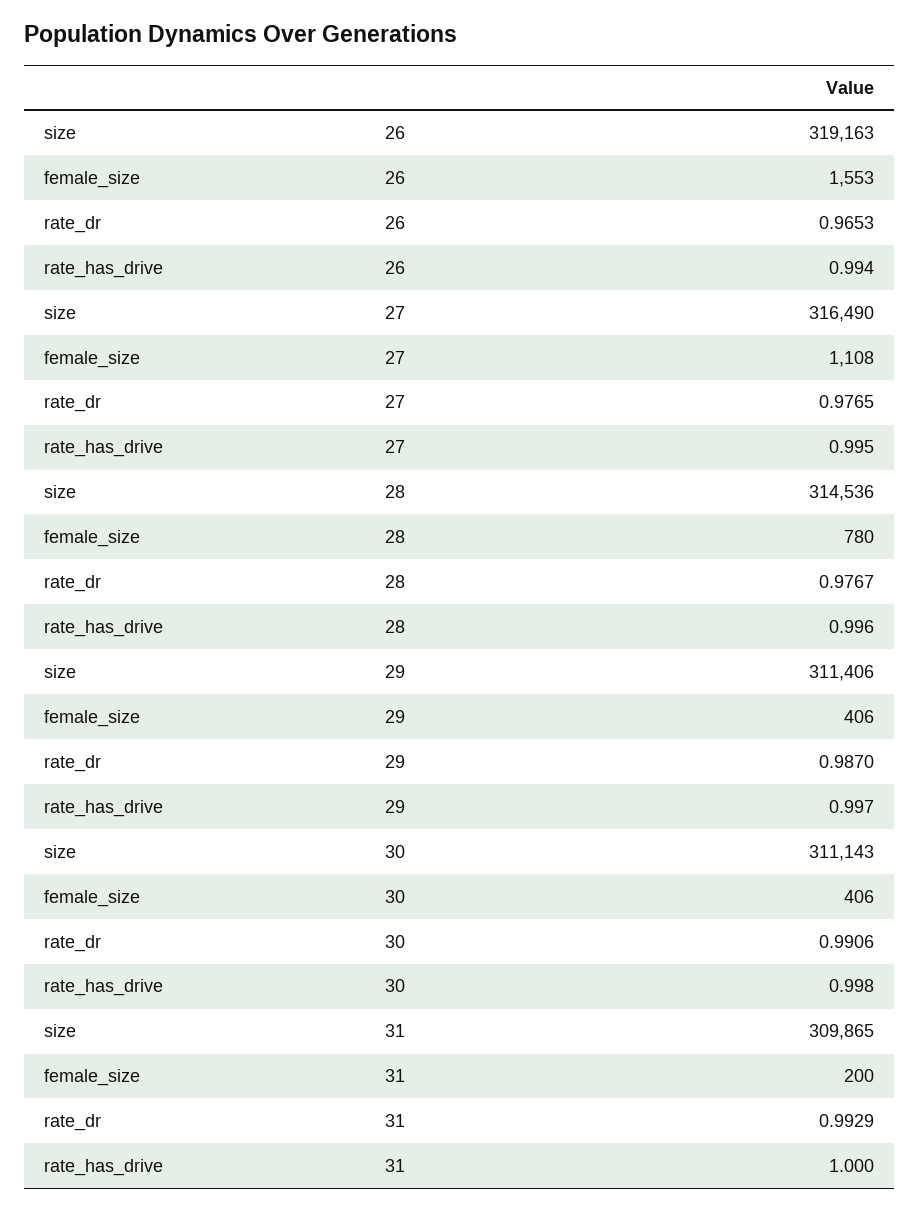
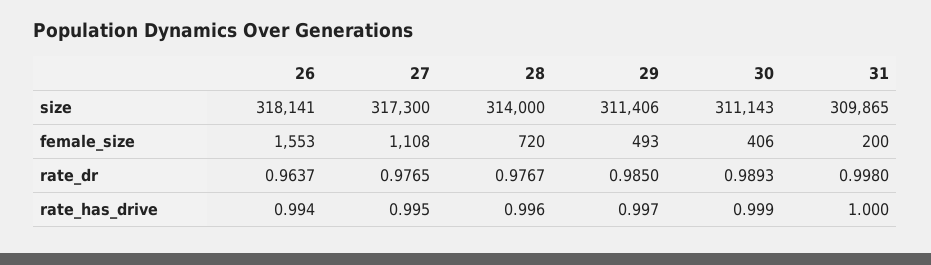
size, 26: 319163 -> 318141
rate_dr, 26: 0.9653 -> 0.9637
size, 27: 316490 -> 317300
size, 28: 314536 -> 314000
female_size, 28: 780 -> 720
female_size, 29: 406 -> 493
rate_dr, 29: 0.987 -> 0.985
rate_dr, 30: 0.9906 -> 0.9893
rate_has_drive, 30: 0.998 -> 0.999
rate_dr, 31: 0.9929 -> 0.998

